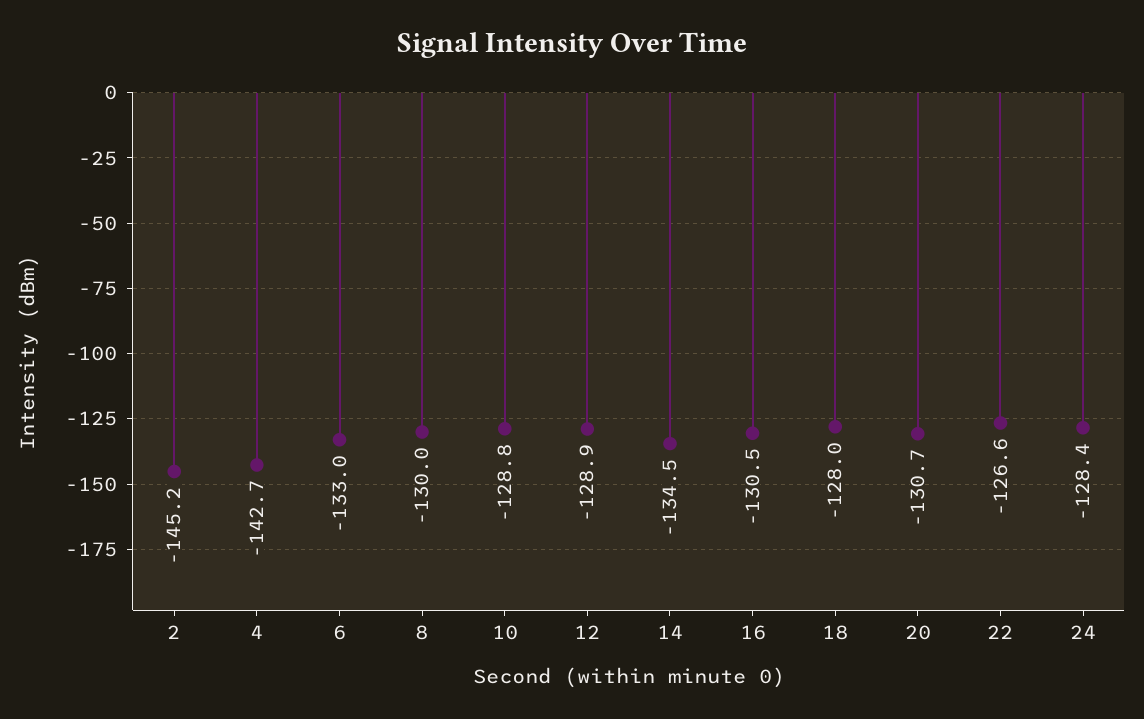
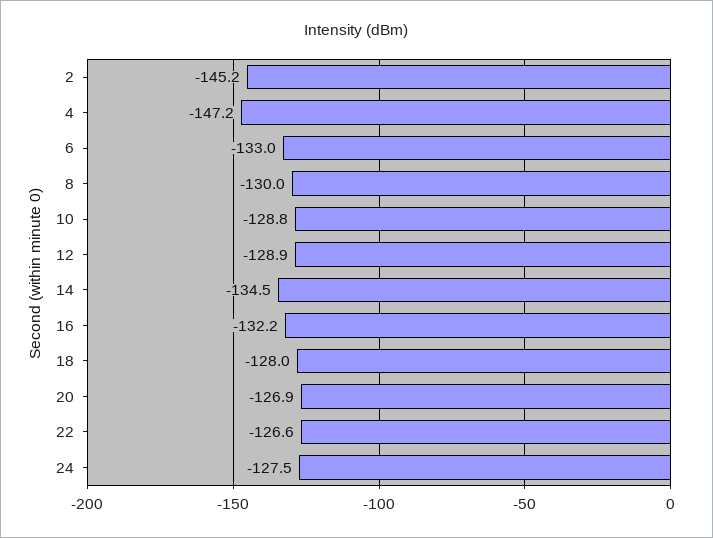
4: -142.7 -> -147.2
16: -130.5 -> -132.2
20: -130.7 -> -126.9
24: -128.4 -> -127.5

